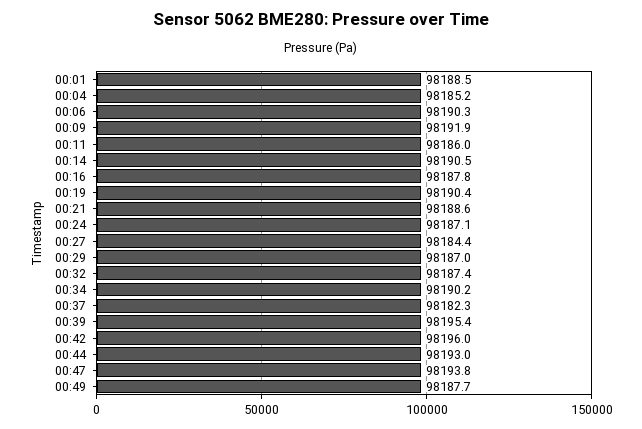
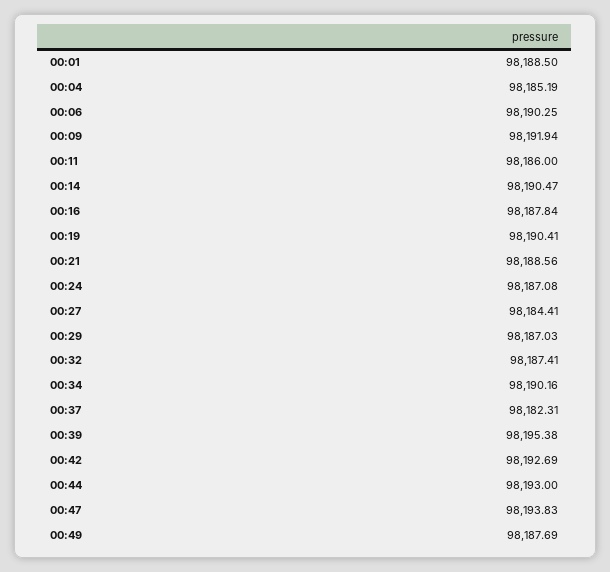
00:42: 98196 -> 98192.69

